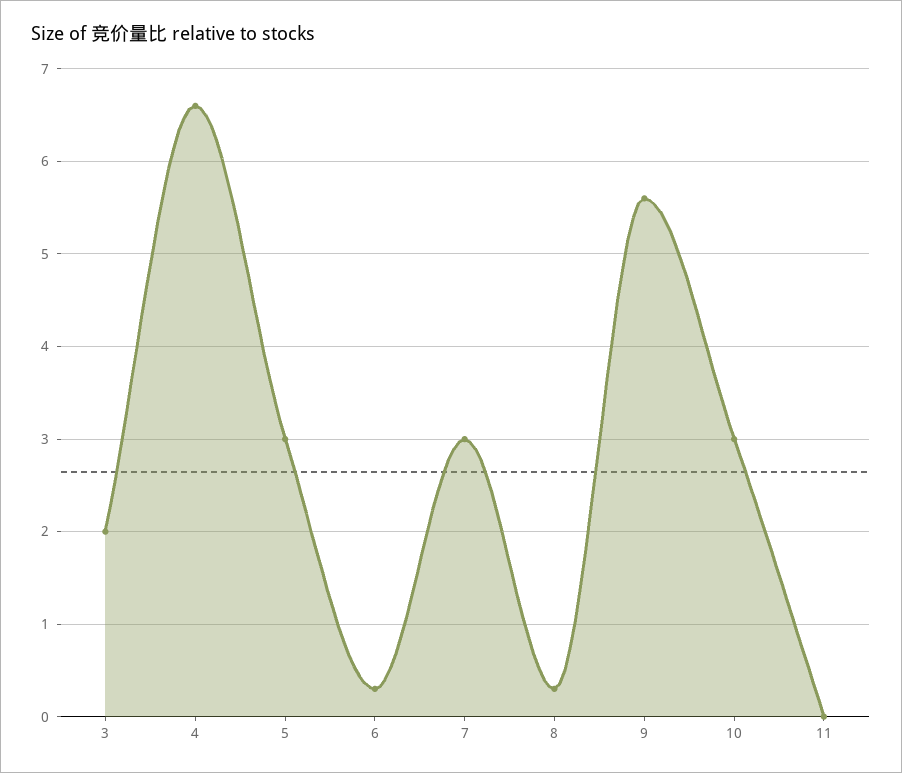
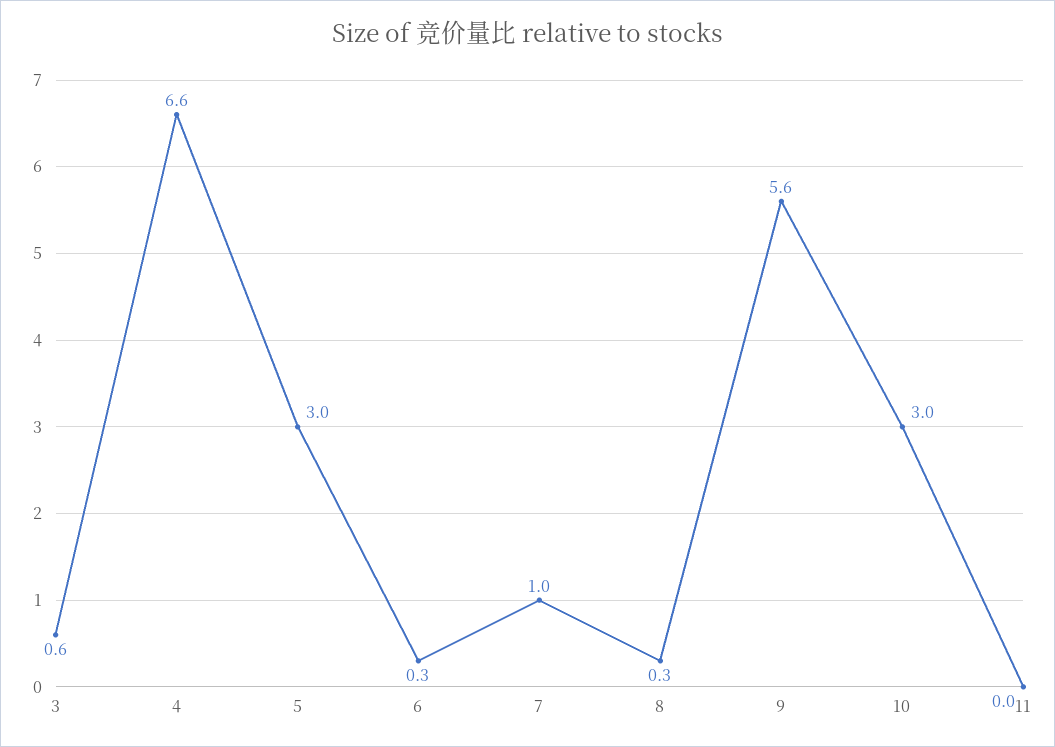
3: 2 -> 0.6
7: 3 -> 1

